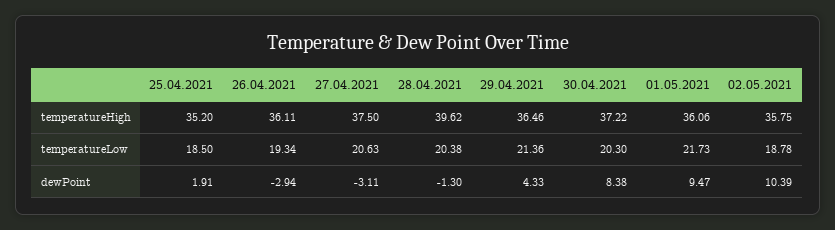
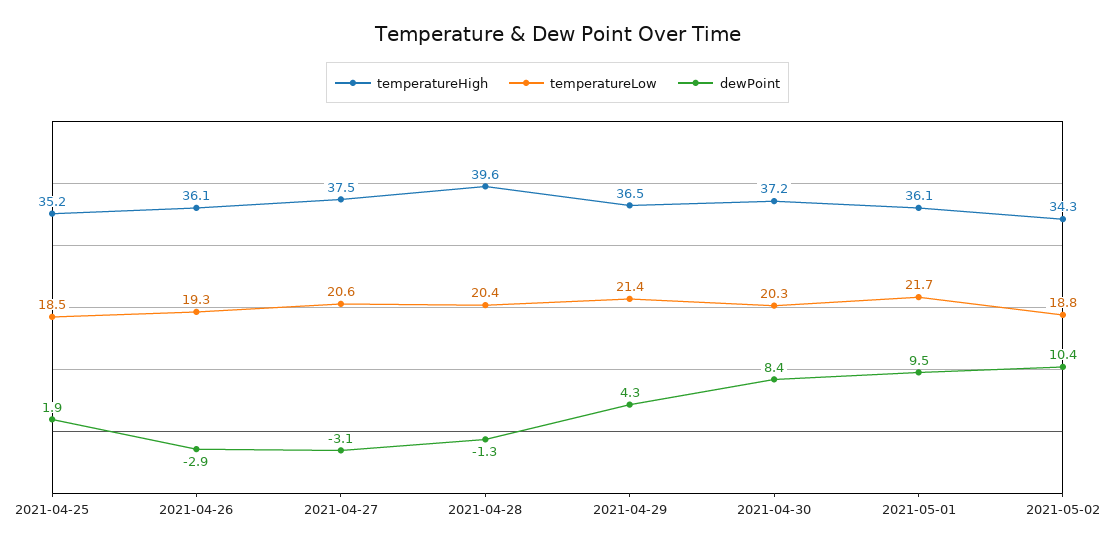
temperatureHigh, 02.05.2021: 35.75 -> 34.3

